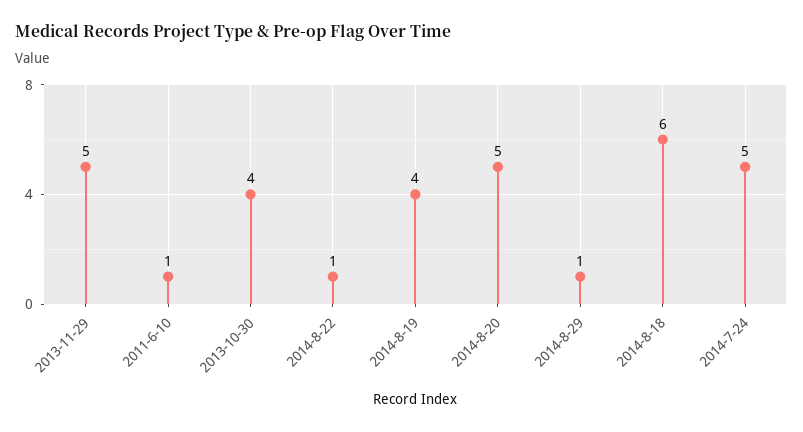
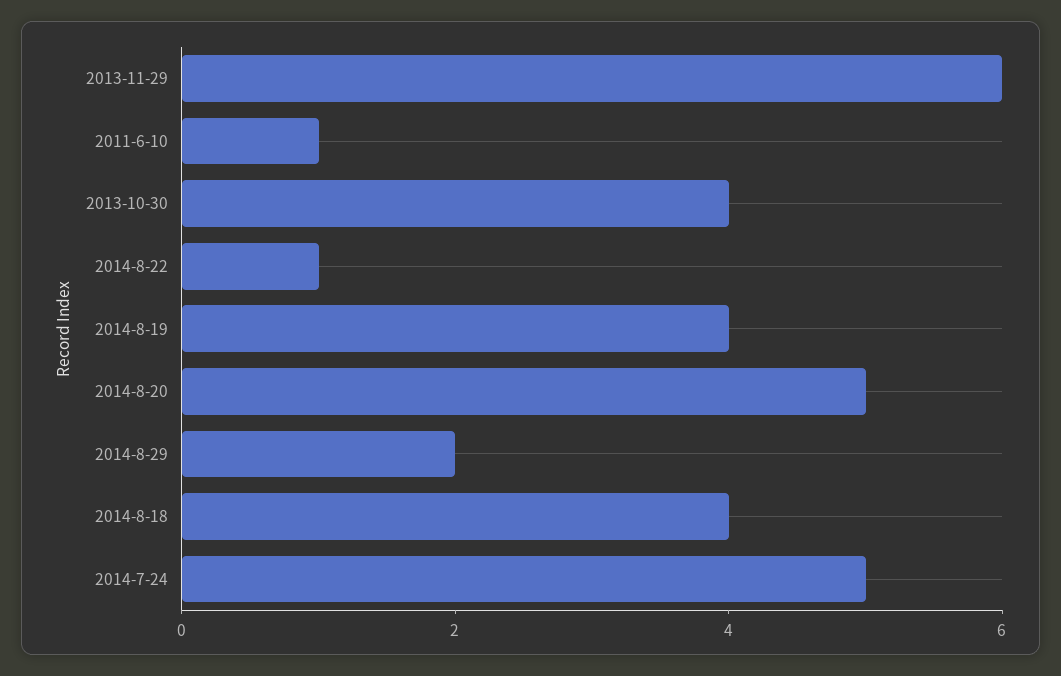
2013-11-29: 5 -> 6
2014-8-29: 1 -> 2
2014-8-18: 6 -> 4

